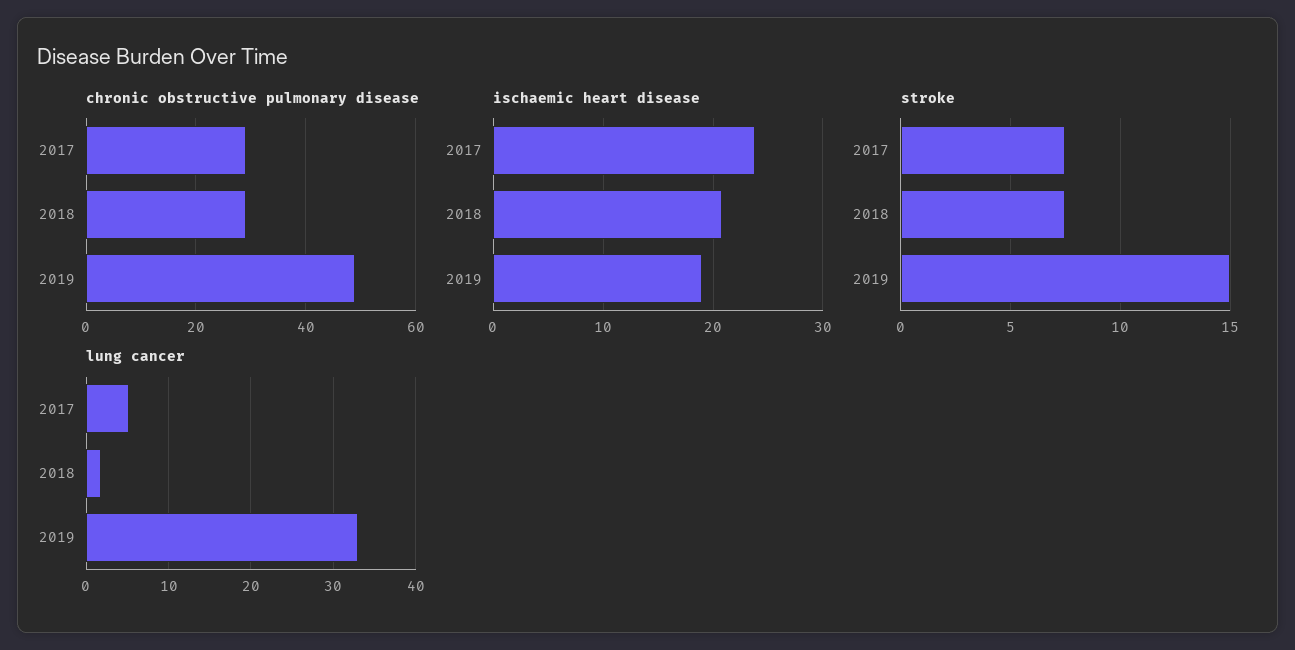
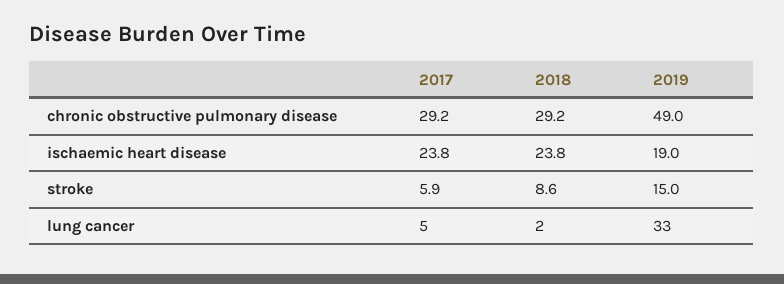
ischaemic heart disease, 2018: 21 -> 23.8
stroke, 2017: 7.5 -> 5.9
stroke, 2018: 7.5 -> 8.6

